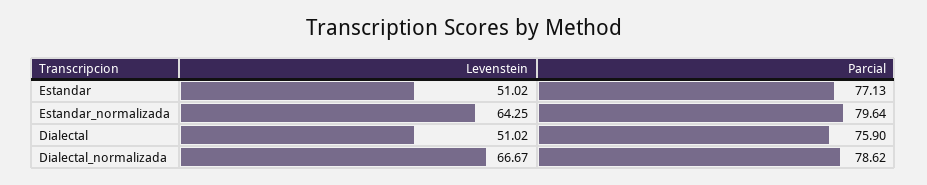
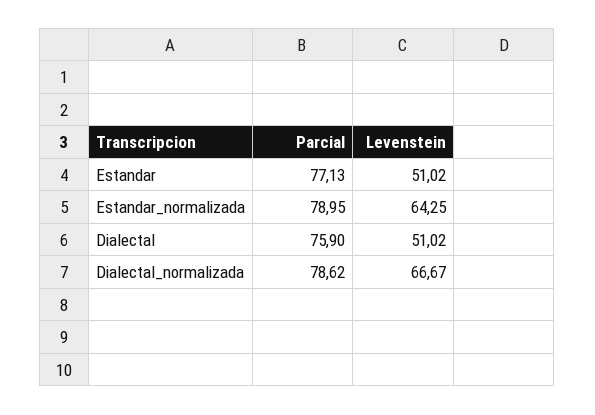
Parcial, Estandar_normalizada: 79.64 -> 78.95

